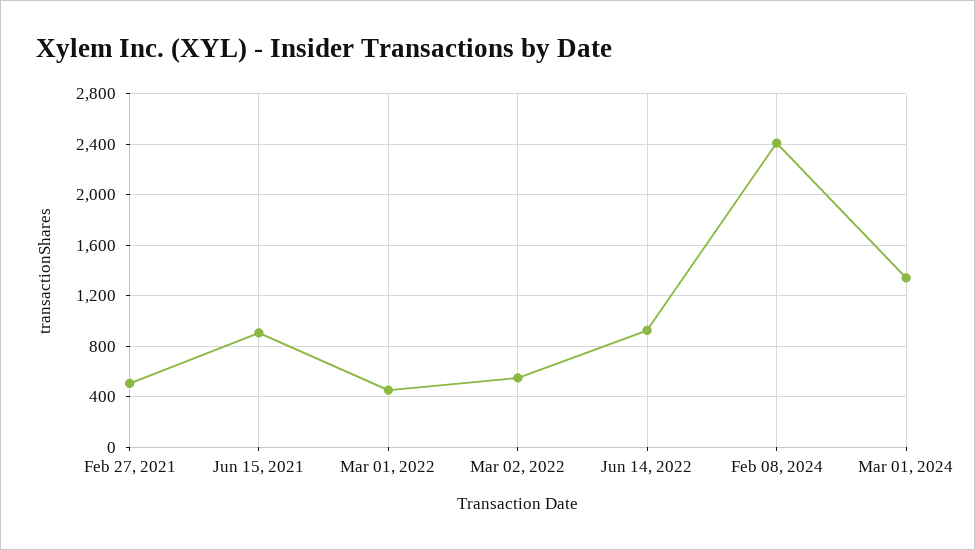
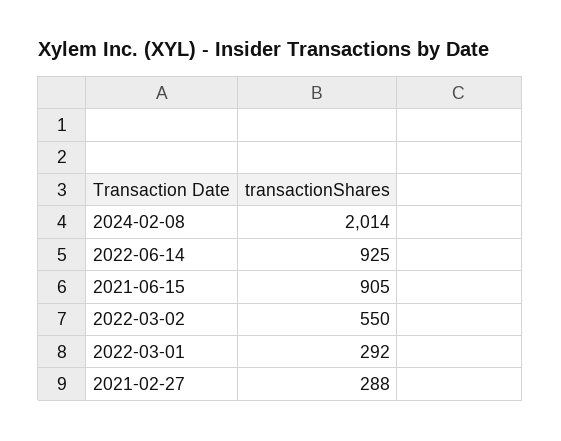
Feb 27, 2021: 500 -> 288
Mar 01, 2022: 450 -> 292
Feb 08, 2024: 2400 -> 2014
Mar 01, 2024: 1350 -> none

